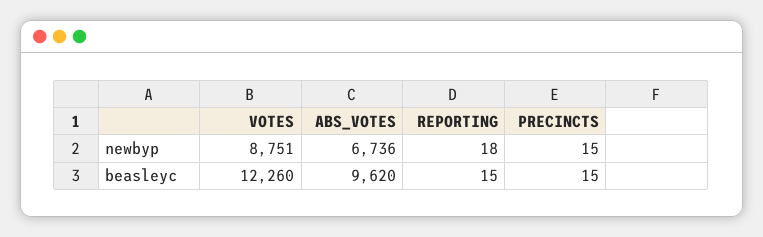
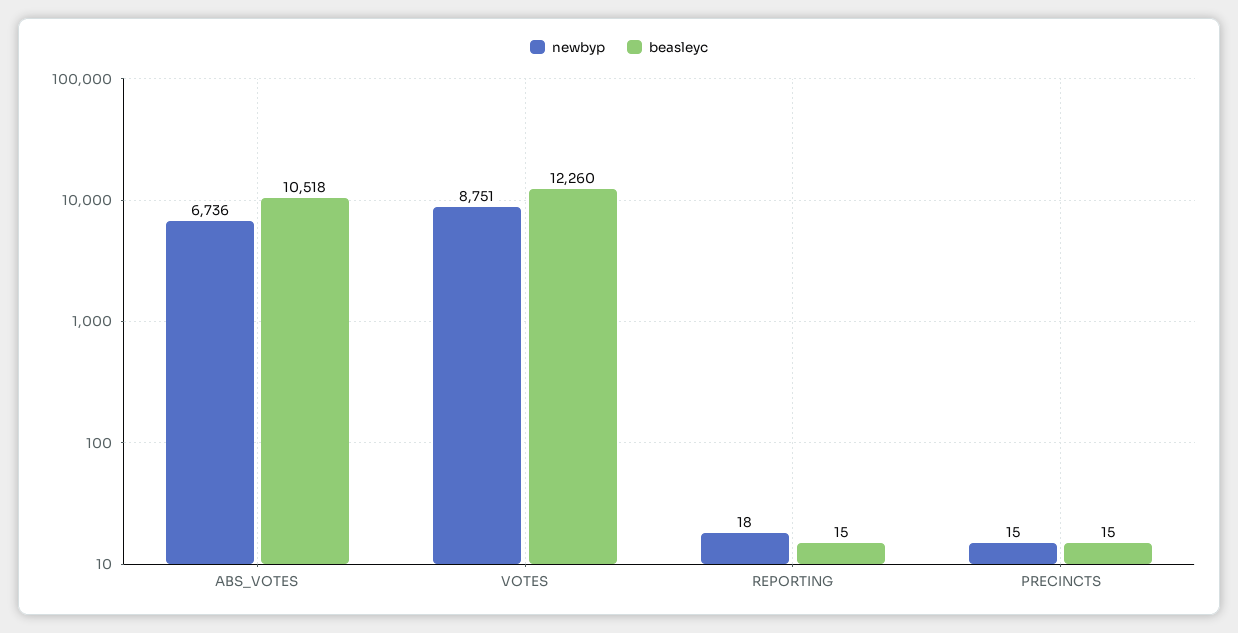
beasleyc, ABS_VOTES: 9620 -> 10518

